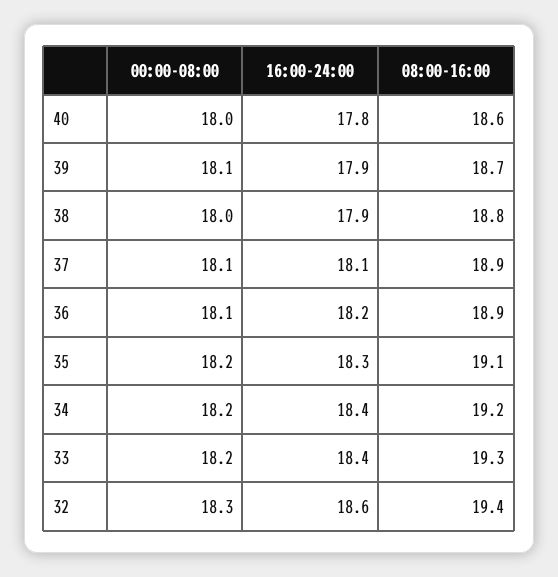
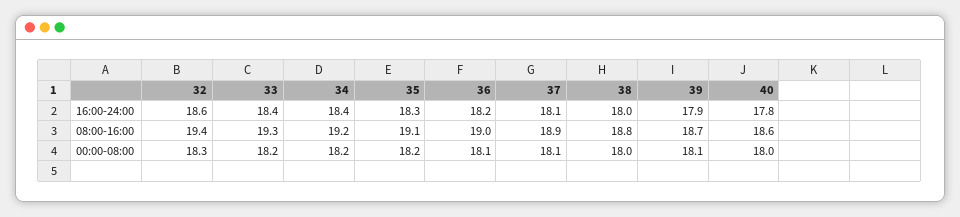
16:00-24:00, 38: 17.9 -> 18
08:00-16:00, 36: 18.9 -> 19

